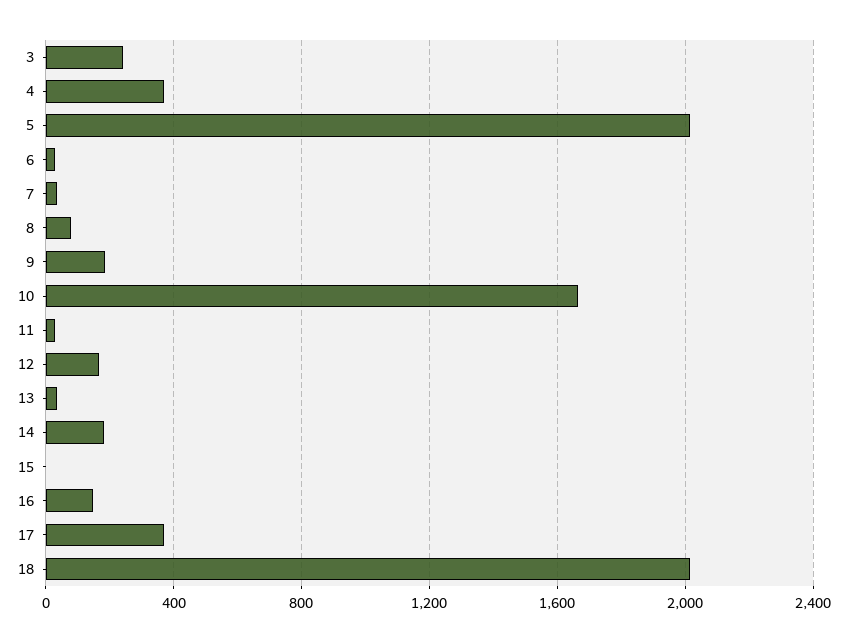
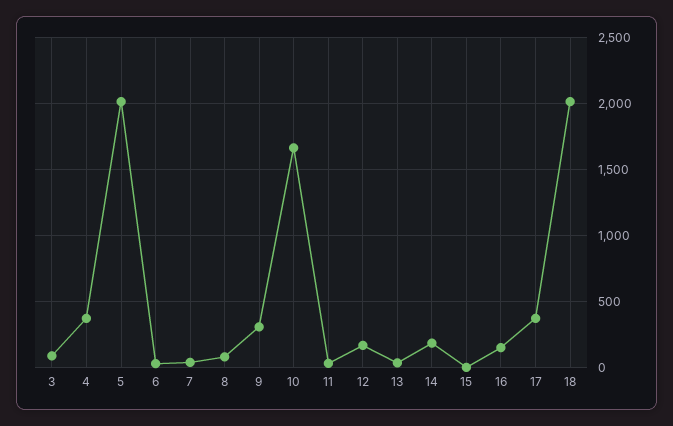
3: 250 -> 100
9: 200 -> 300

